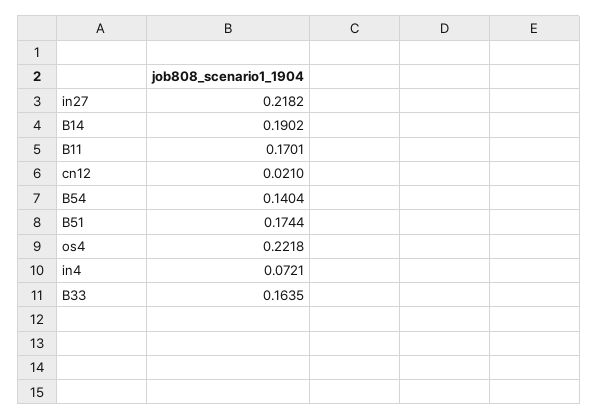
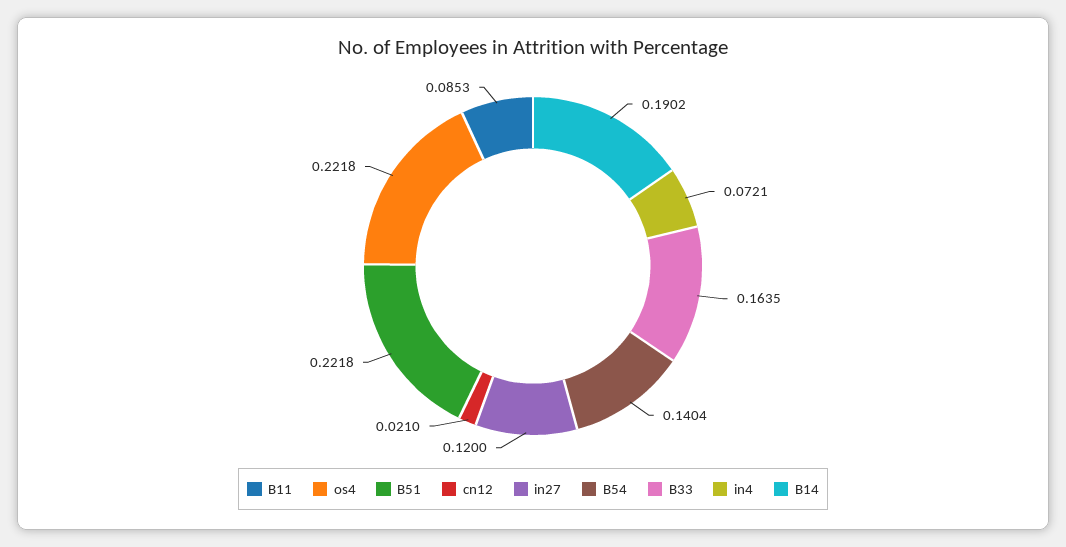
in27: 0.2182 -> 0.12
B11: 0.1701 -> 0.0853
B51: 0.1744 -> 0.2218

